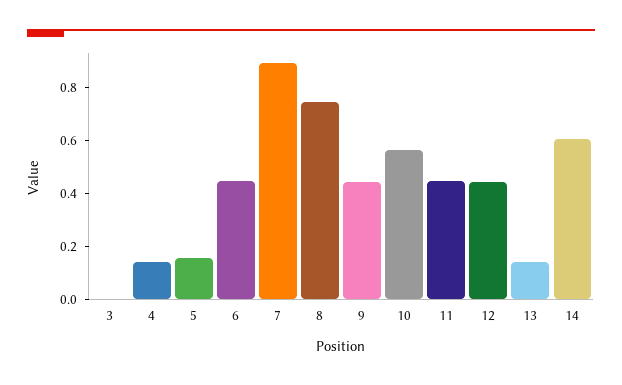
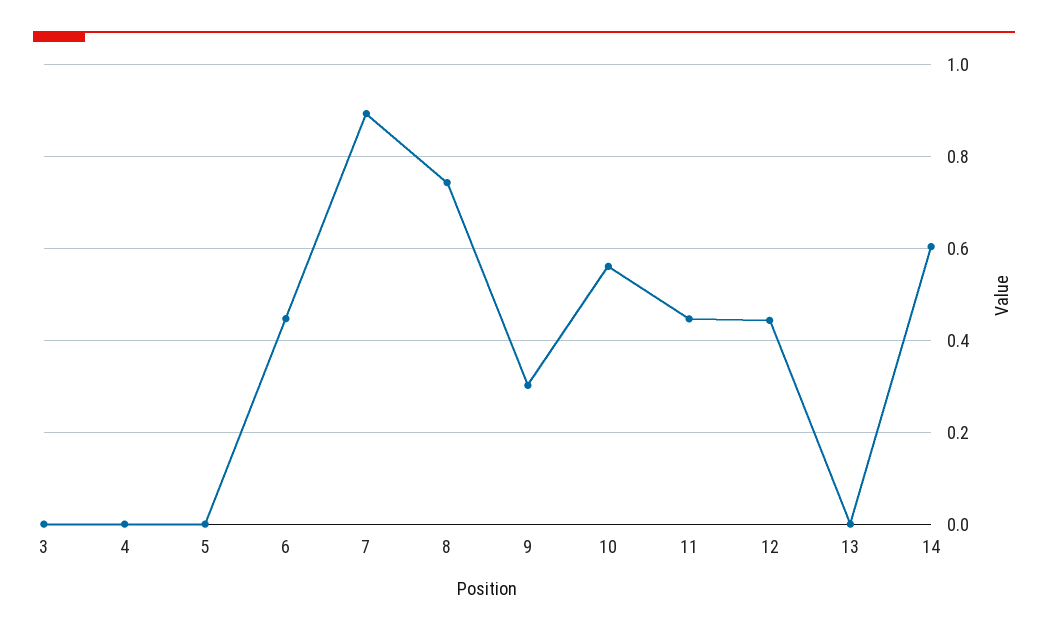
4: 0.15 -> 0
5: 0.15 -> 0
9: 0.45 -> 0.3
13: 0.15 -> 0

